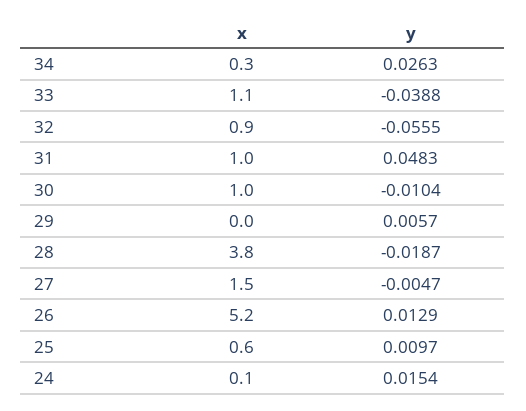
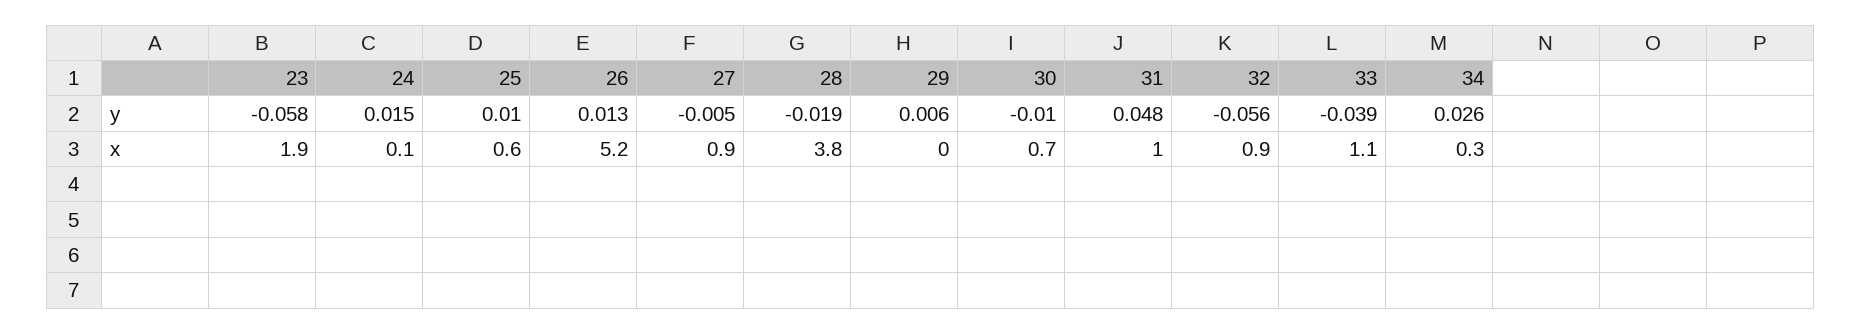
x, 30: 1 -> 0.7
x, 27: 1.5 -> 0.9
y, 23: none -> -0.058
x, 23: none -> 1.9

